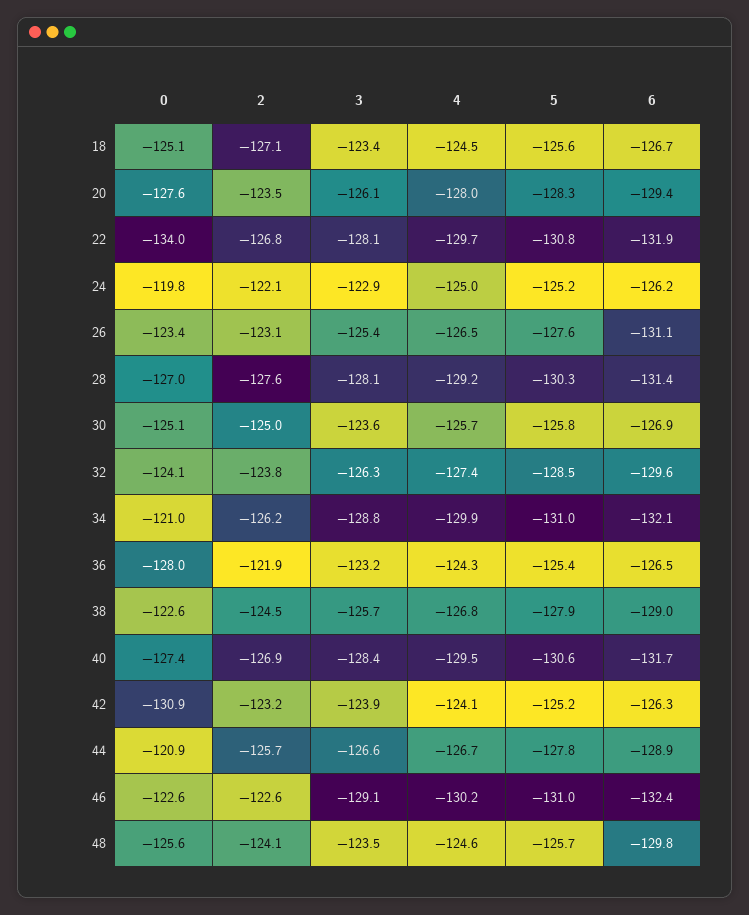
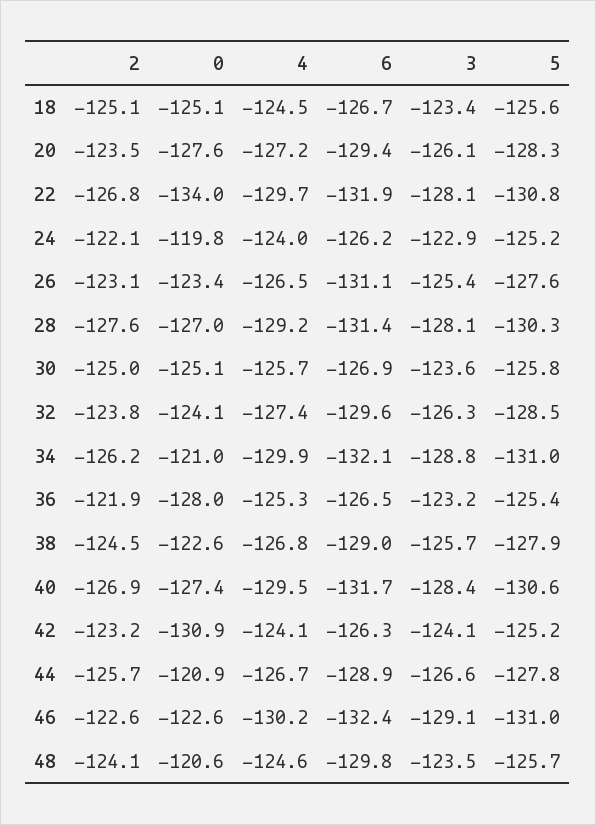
2, 18: -127.1 -> -125.1
4, 20: -128 -> -127.2
4, 24: -125 -> -124
4, 36: -124.3 -> -125.3
3, 42: -123.9 -> -124.1
0, 48: -125.6 -> -120.6

